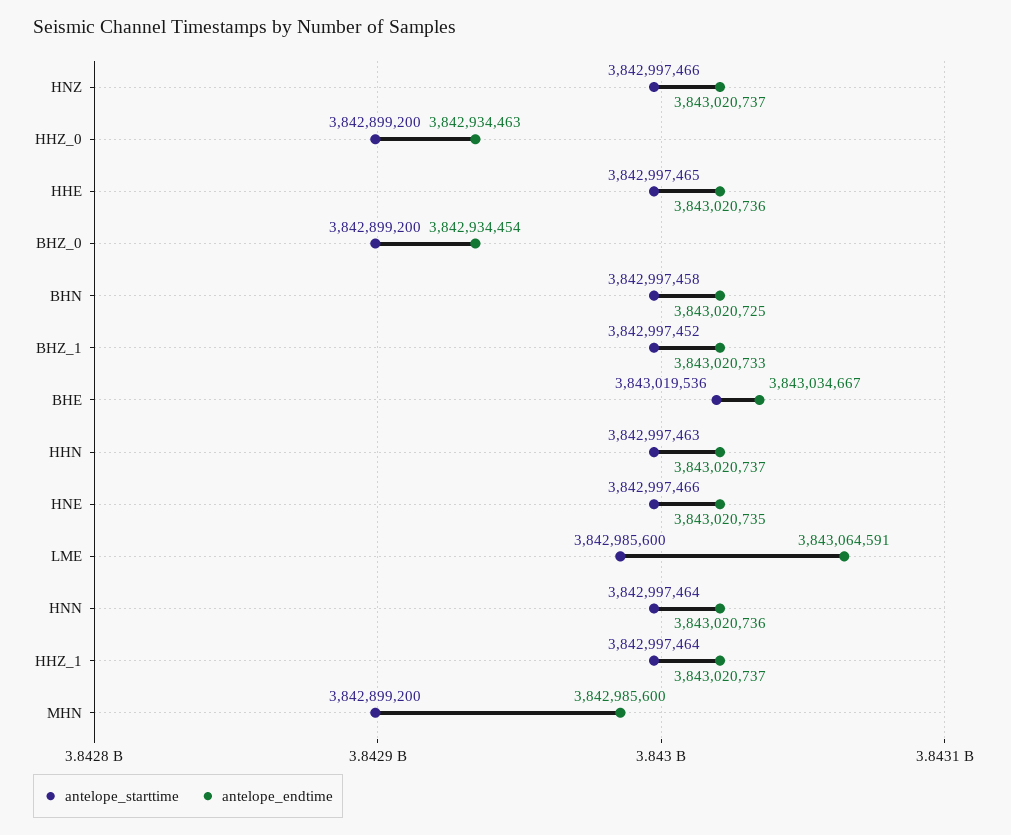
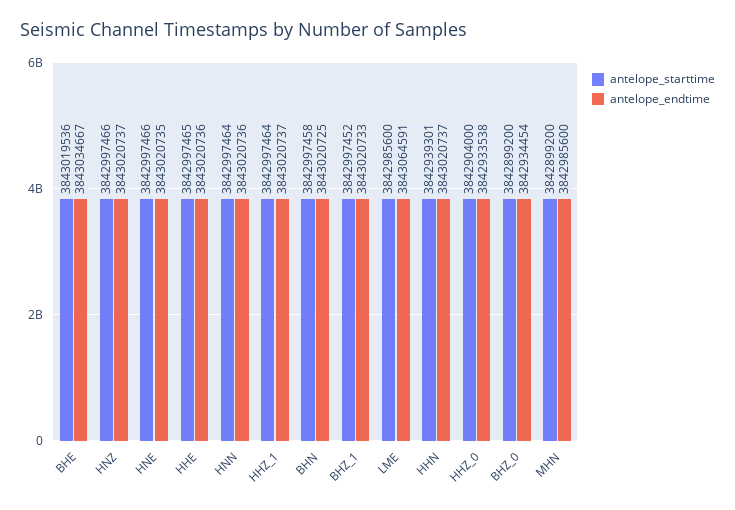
antelope_starttime, HHZ_0: 3842899200 -> 3842904000
antelope_endtime, HHZ_0: 3842934463 -> 3842933538
antelope_starttime, HHN: 3842997463 -> 3842939301

